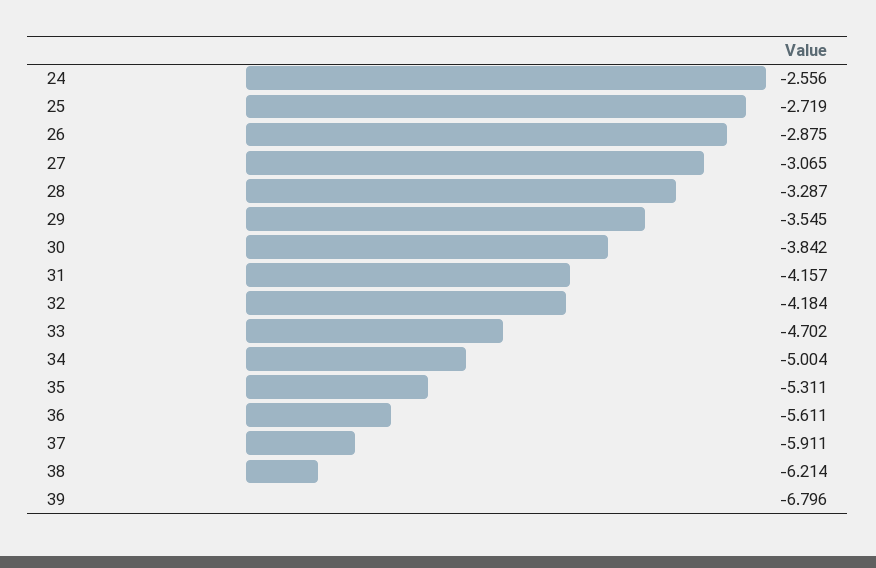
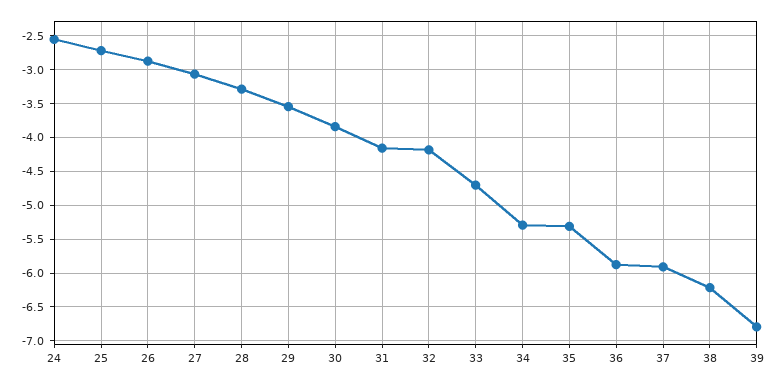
34: -5.004 -> -5.3
36: -5.611 -> -5.9

